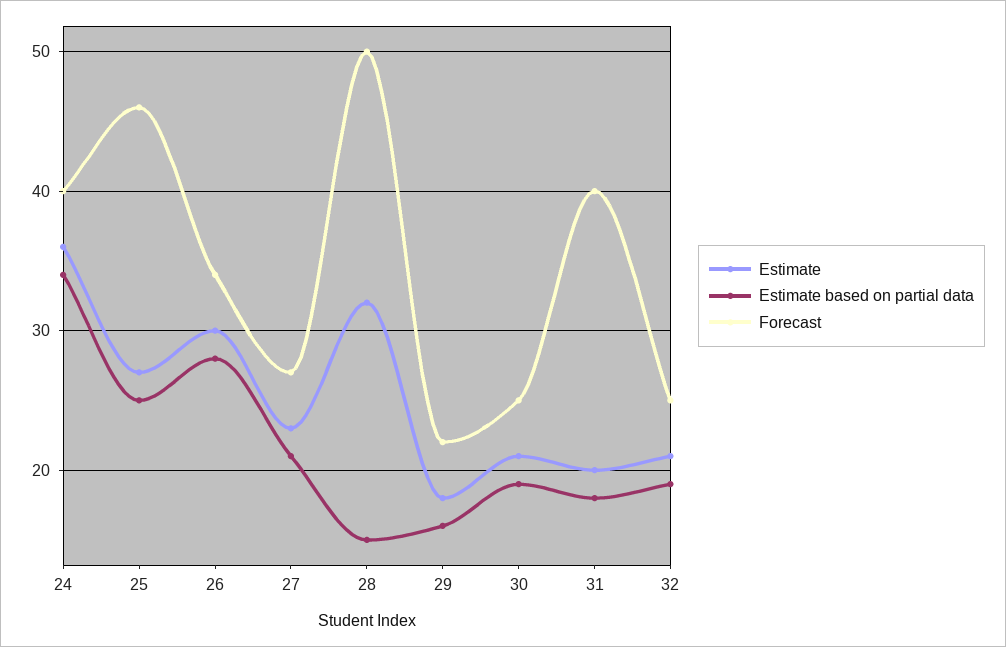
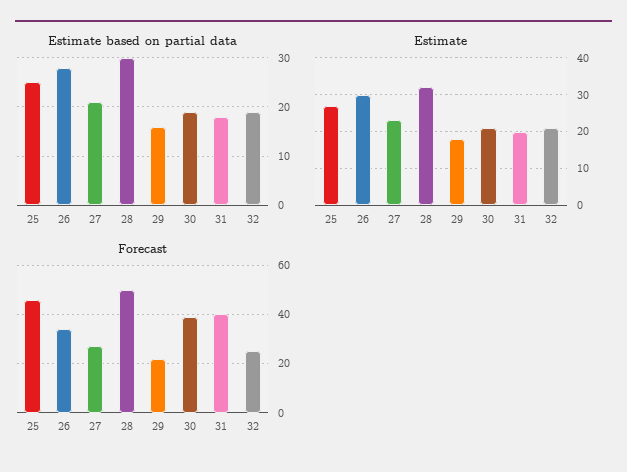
Estimate, 24: 36 -> none
Estimate based on partial data, 24: 34 -> none
Forecast, 24: 40 -> none
Estimate based on partial data, 28: 15 -> 30
Forecast, 30: 25 -> 40

